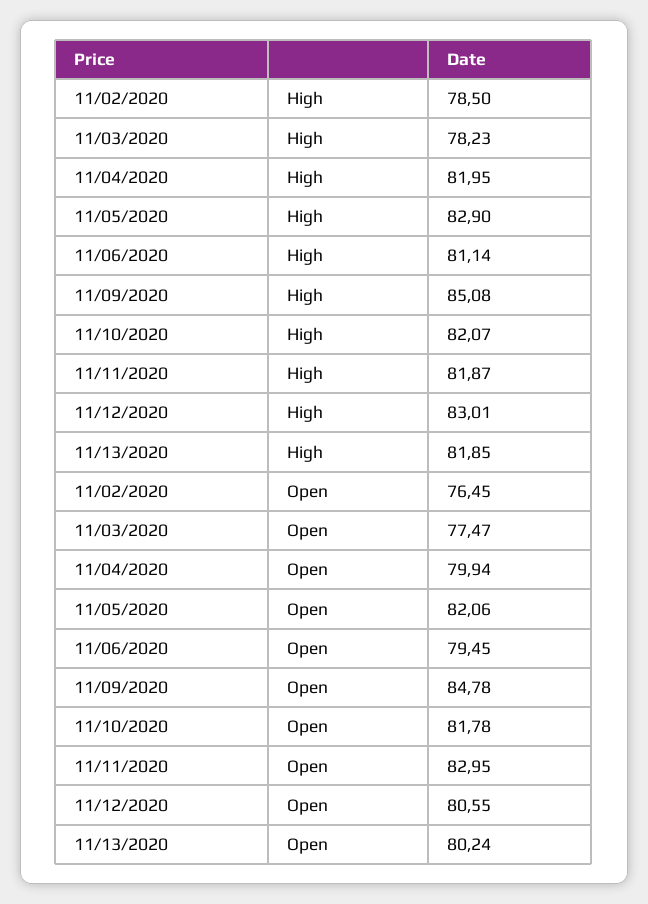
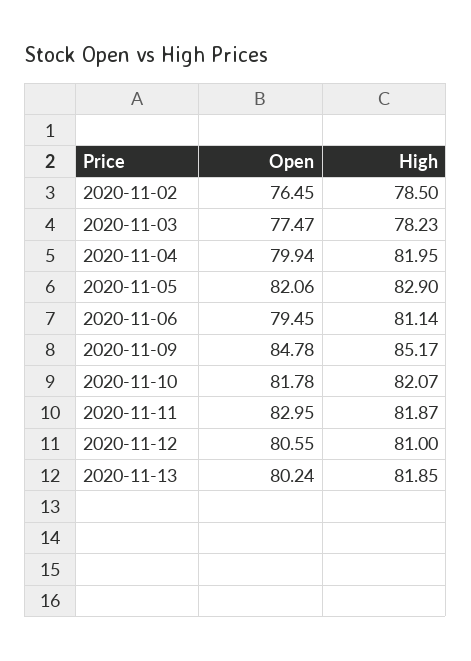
11/09/2020, High: 85.08 -> 85.17
11/12/2020, High: 83.01 -> 81

